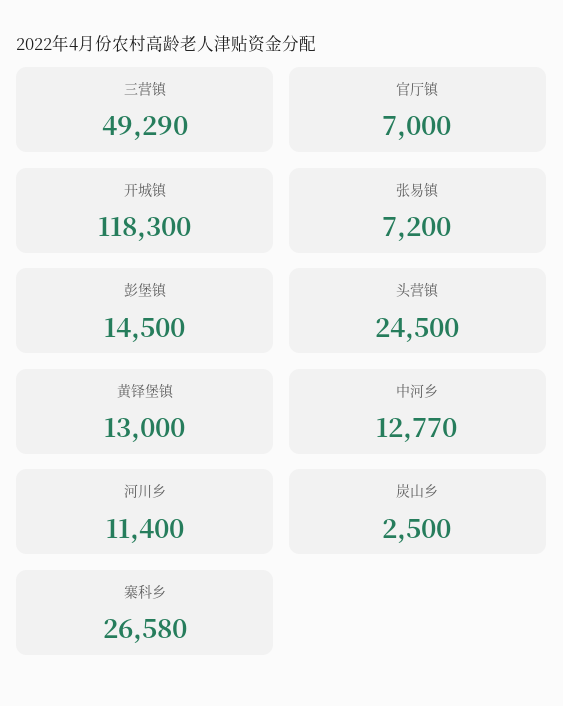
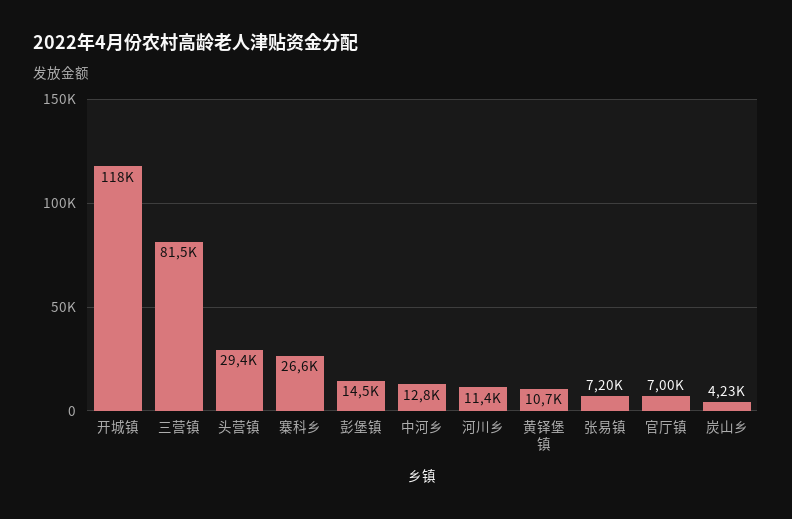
三营镇: 49290 -> 81500
头营镇: 24500 -> 29400
黄铎堡镇: 13000 -> 10700
炭山乡: 2500 -> 4230

